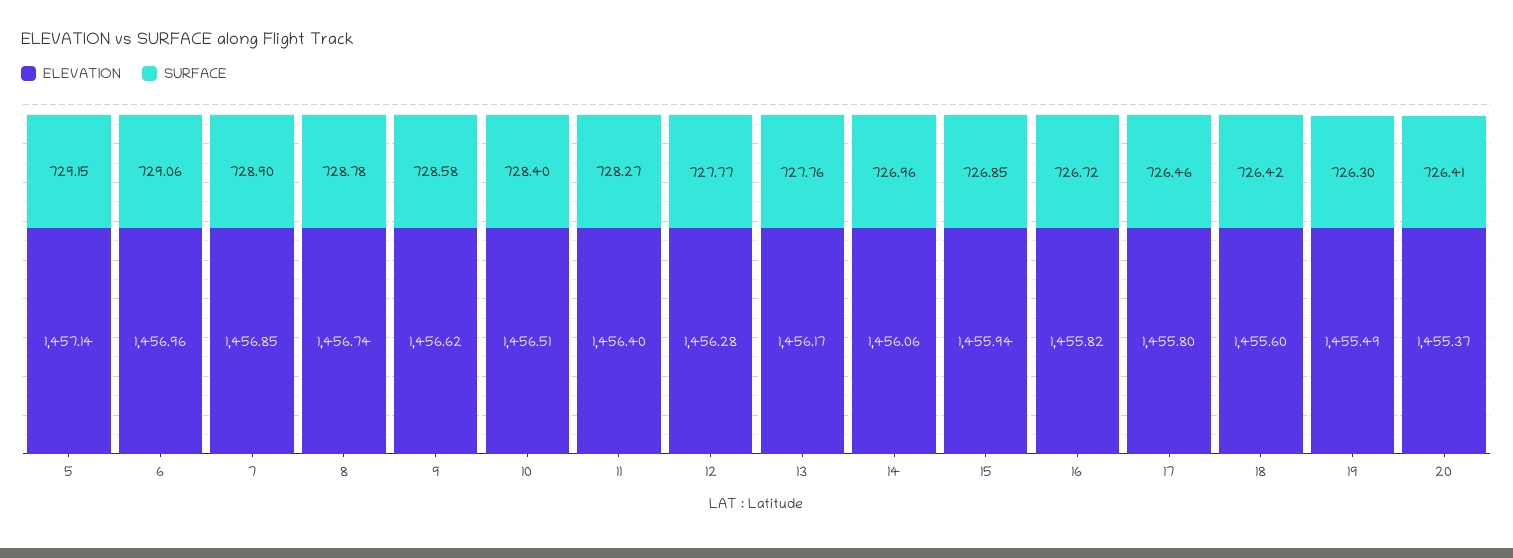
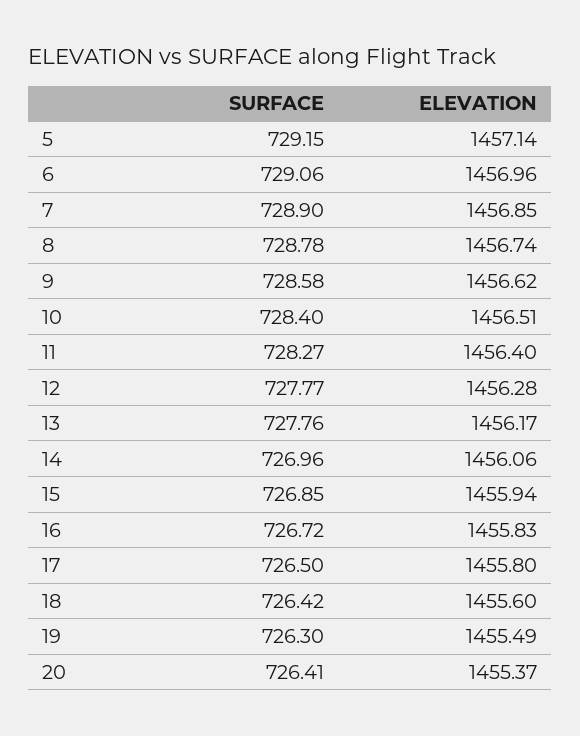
ELEVATION, 16: 1455.82 -> 1455.83
SURFACE, 17: 726.46 -> 726.5

